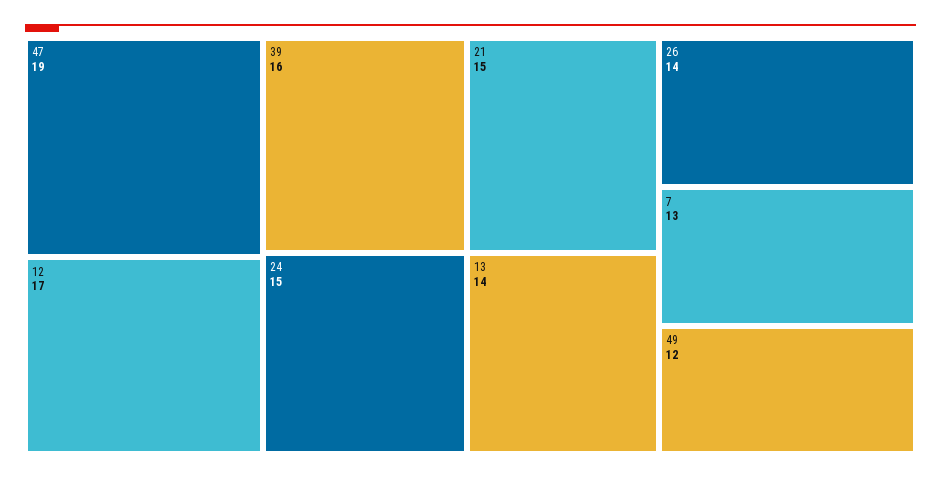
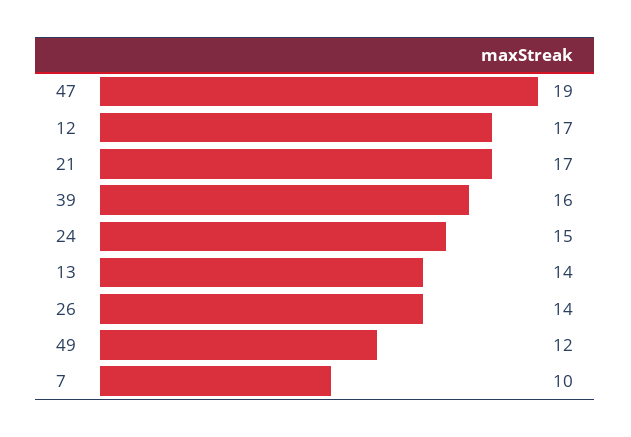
21: 15 -> 17
7: 13 -> 10

